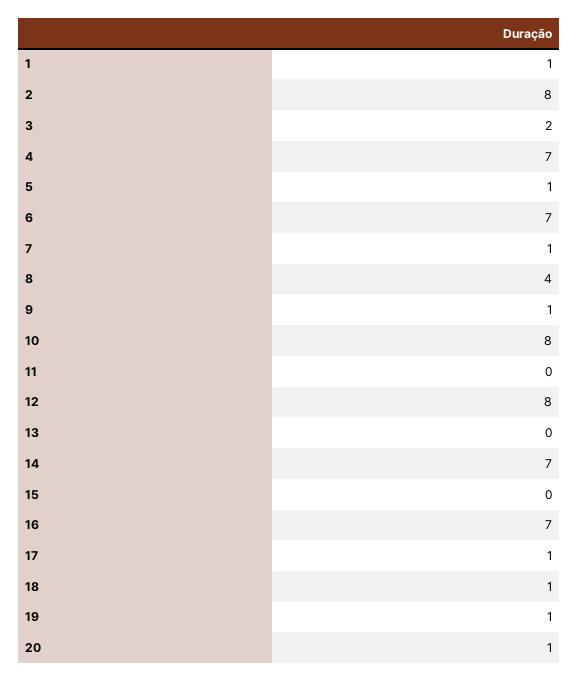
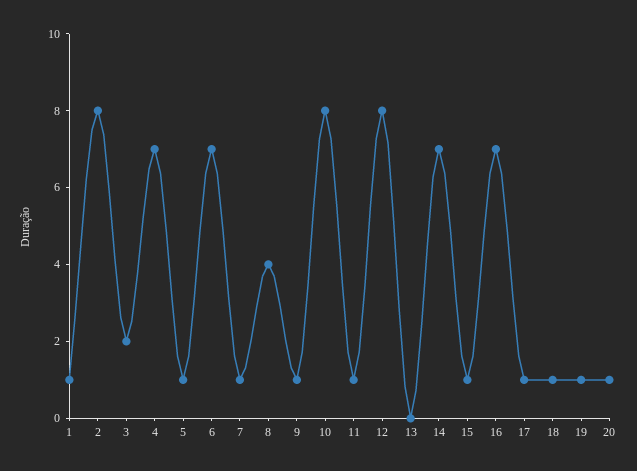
11: 0 -> 1
15: 0 -> 1

